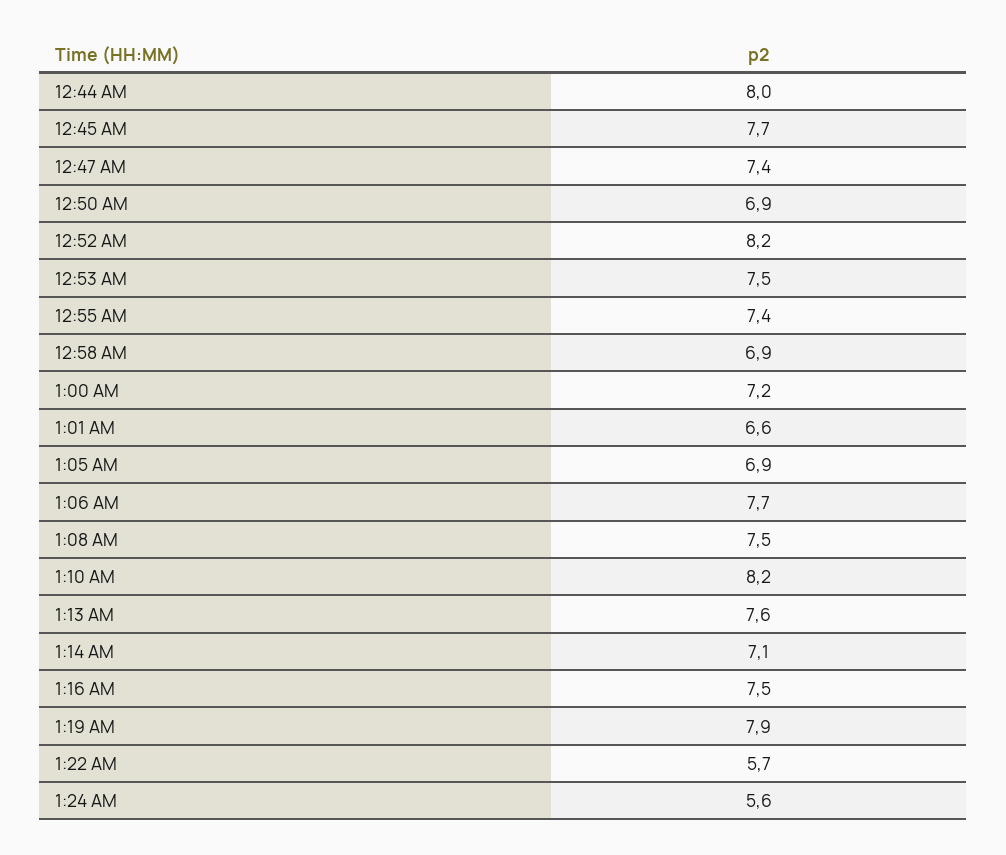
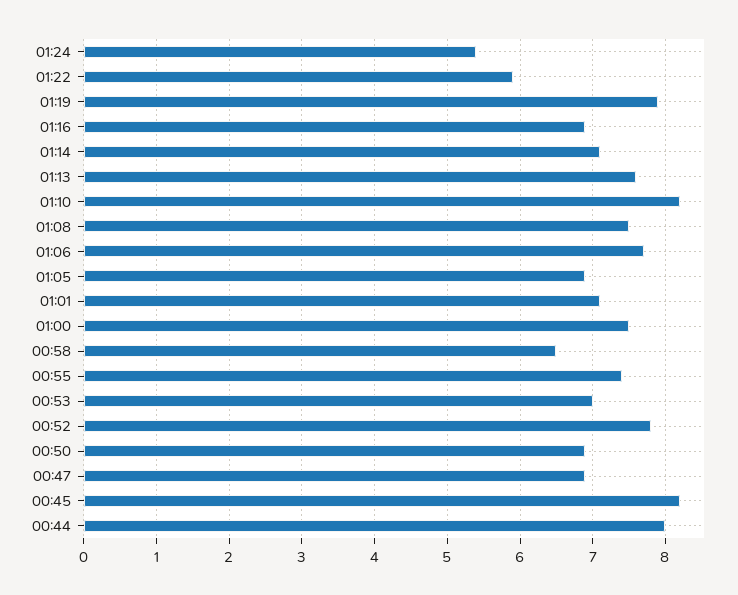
12:45 AM: 7.7 -> 8.2
12:47 AM: 7.4 -> 6.9
12:52 AM: 8.2 -> 7.8
12:53 AM: 7.5 -> 7
12:58 AM: 6.9 -> 6.5
1:00 AM: 7.2 -> 7.5
1:01 AM: 6.6 -> 7.1
1:16 AM: 7.5 -> 6.9
1:22 AM: 5.7 -> 5.9
1:24 AM: 5.6 -> 5.4

